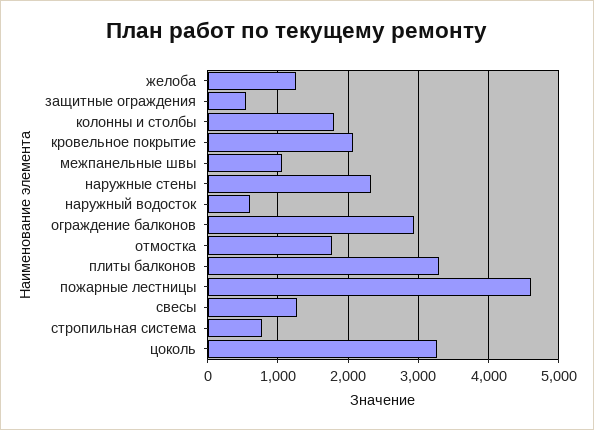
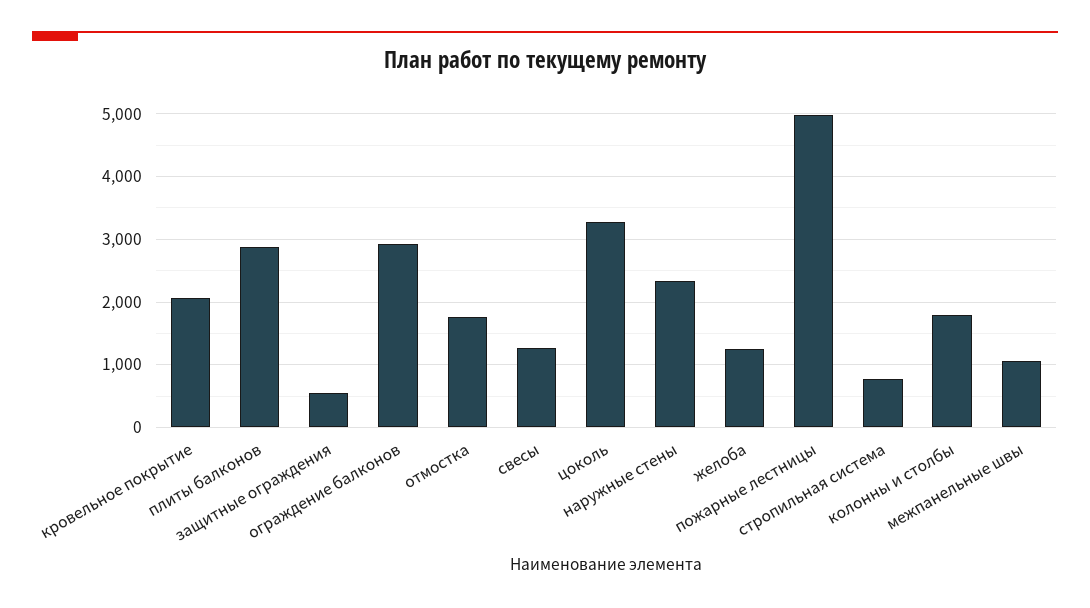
наружный водосток: 600 -> none
плиты балконов: 3300 -> 2900
пожарные лестницы: 4600 -> 5000

